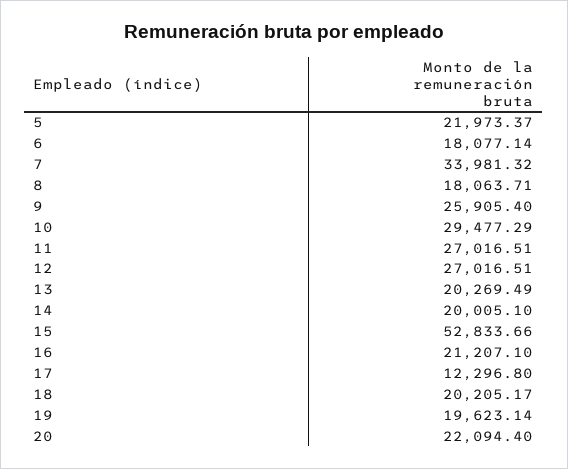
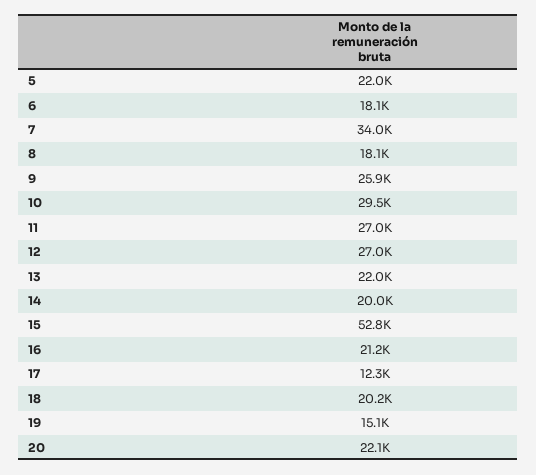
13: 20269.49 -> 22000
19: 19623.14 -> 15100

